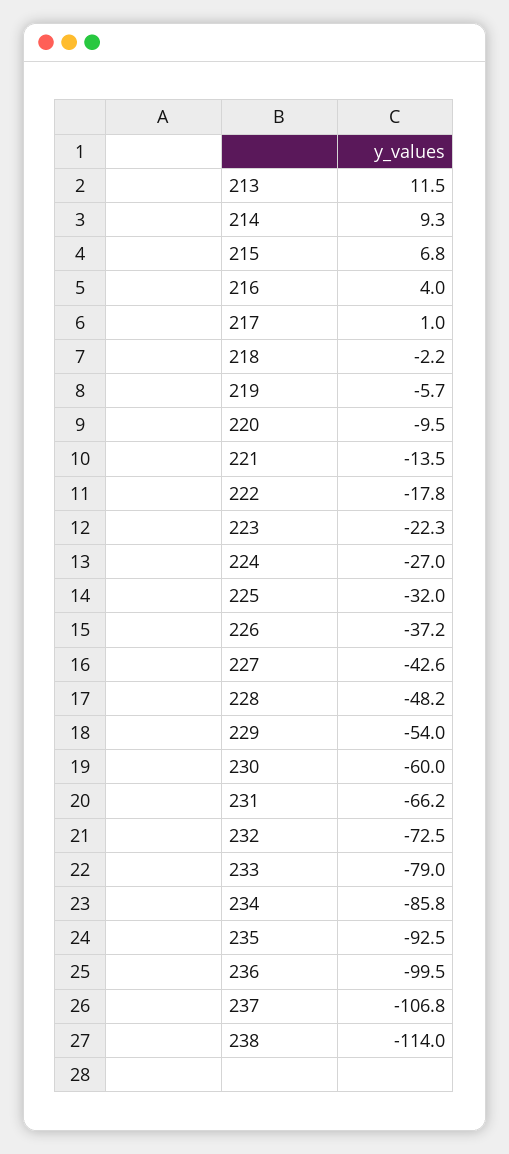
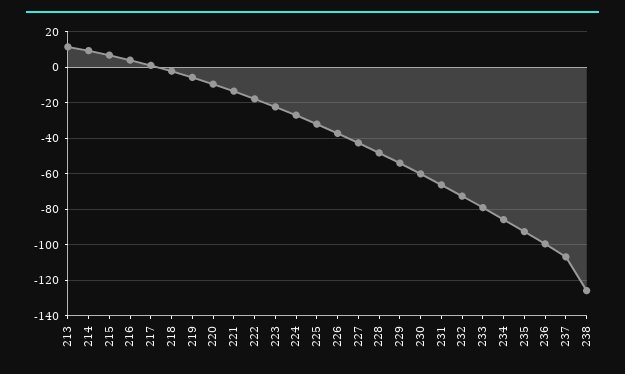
238: -114 -> -125

